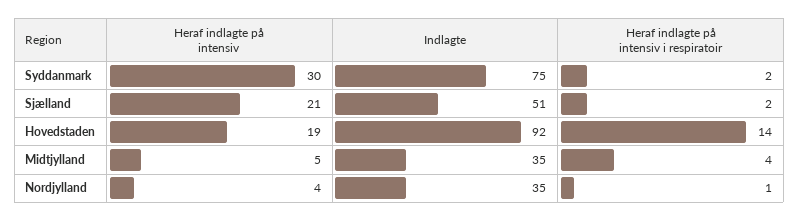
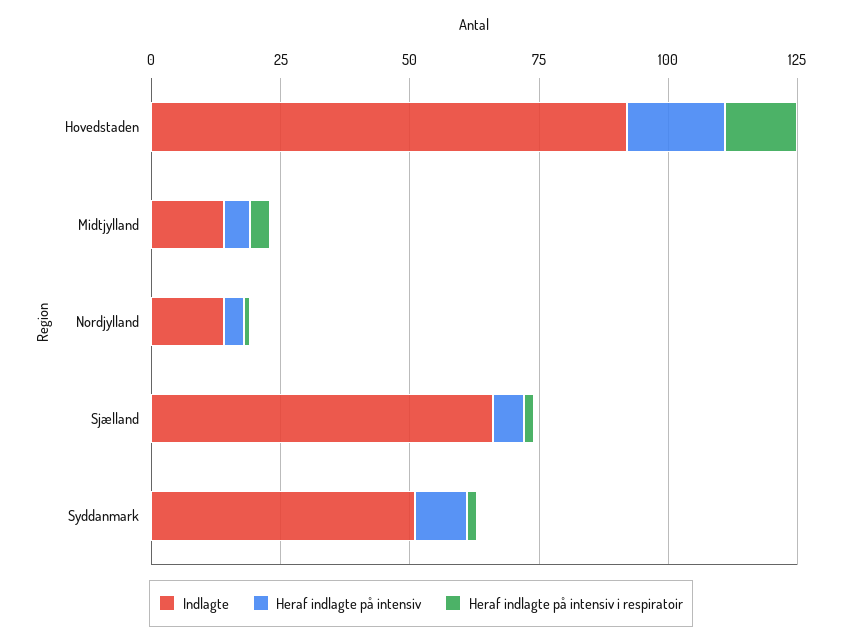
Heraf indlagte på intensiv, Syddanmark: 30 -> 10
Indlagte, Syddanmark: 75 -> 50
Heraf indlagte på intensiv, Sjælland: 21 -> 5
Indlagte, Sjælland: 51 -> 65
Indlagte, Midtjylland: 35 -> 15
Indlagte, Nordjylland: 35 -> 15

